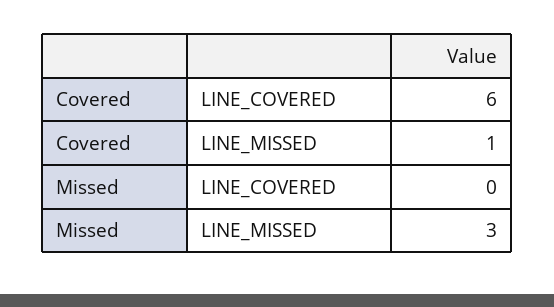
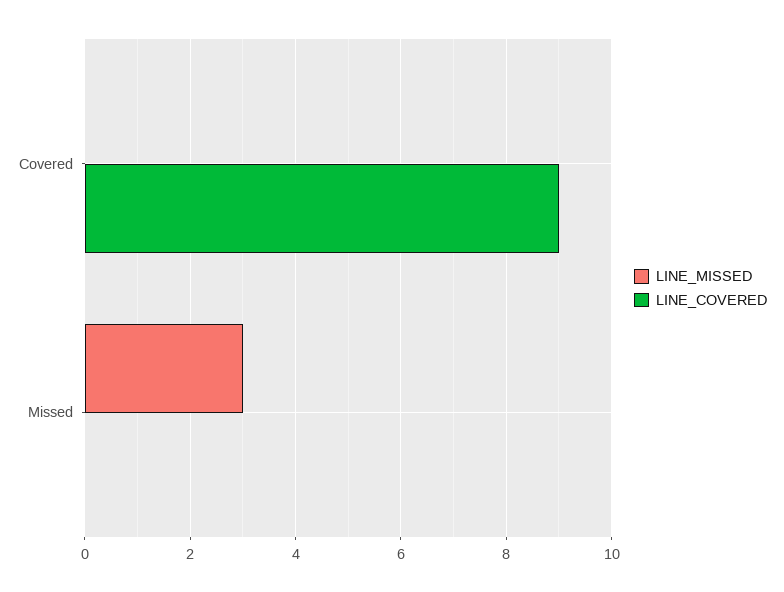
LINE_COVERED, Covered: 6 -> 9
LINE_MISSED, Covered: 1 -> 0

